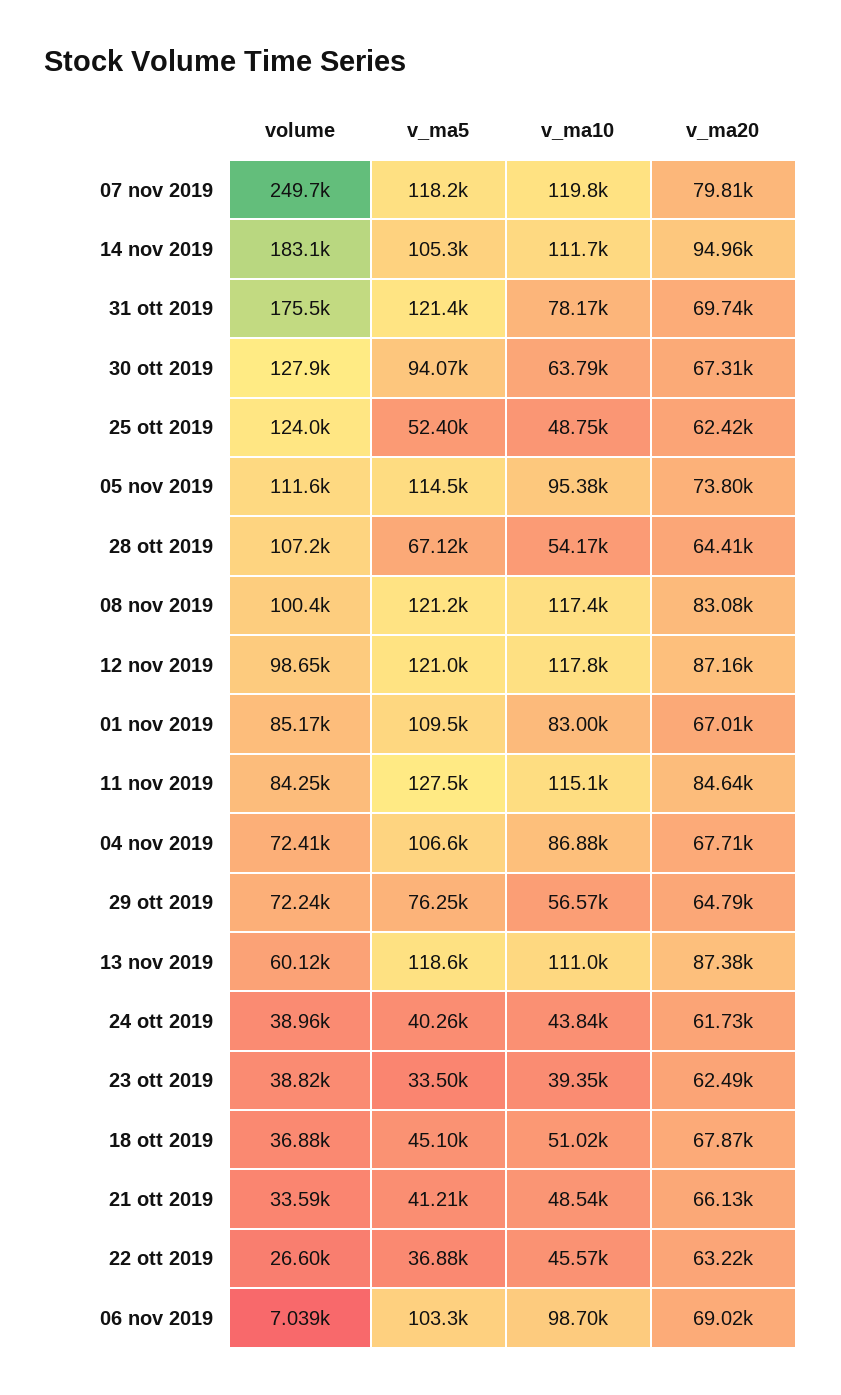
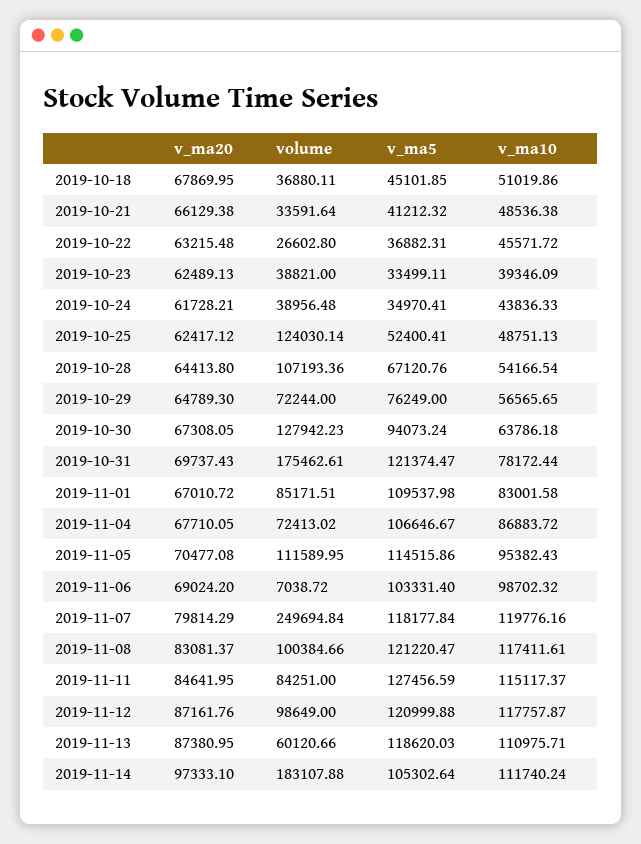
v_ma20, 14 nov 2019: 94960 -> 97333.1
v_ma20, 05 nov 2019: 73800 -> 70477.08
v_ma5, 24 ott 2019: 40260 -> 34970.41

